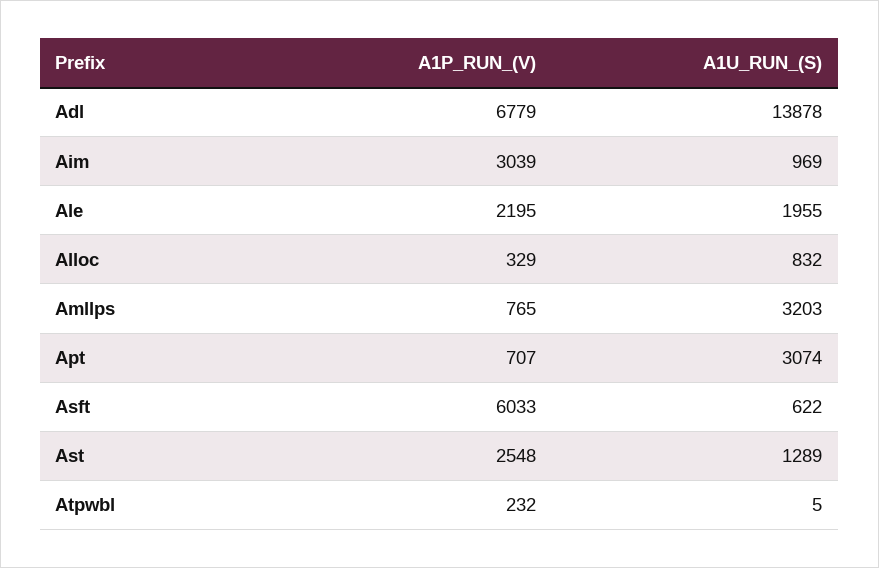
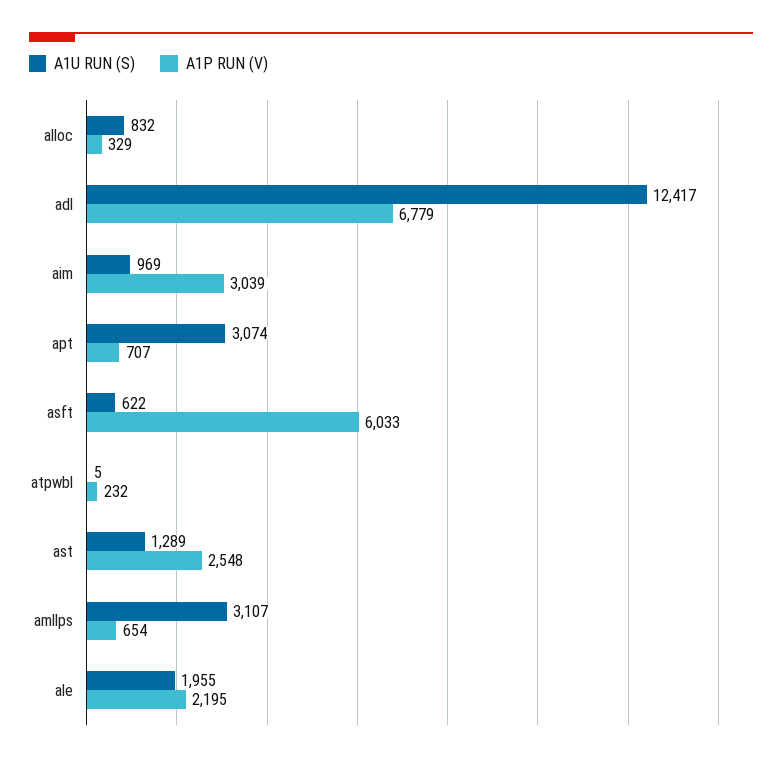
A1U_RUN_(S), Adl: 13878 -> 12417
A1P_RUN_(V), Amllps: 765 -> 654
A1U_RUN_(S), Amllps: 3203 -> 3107

